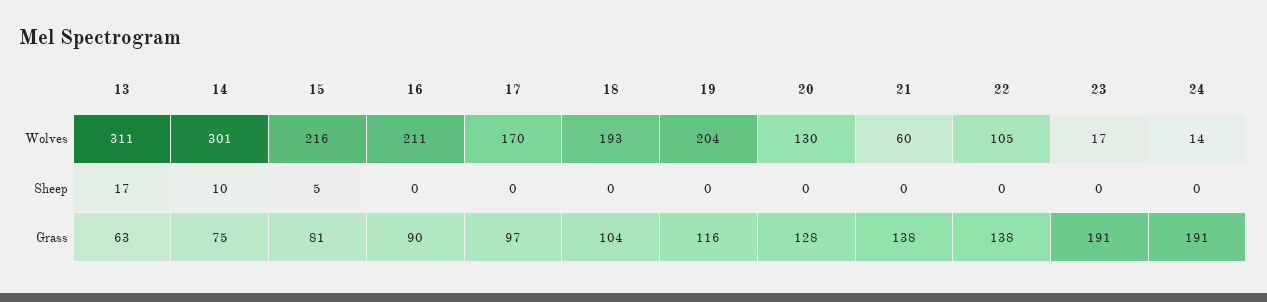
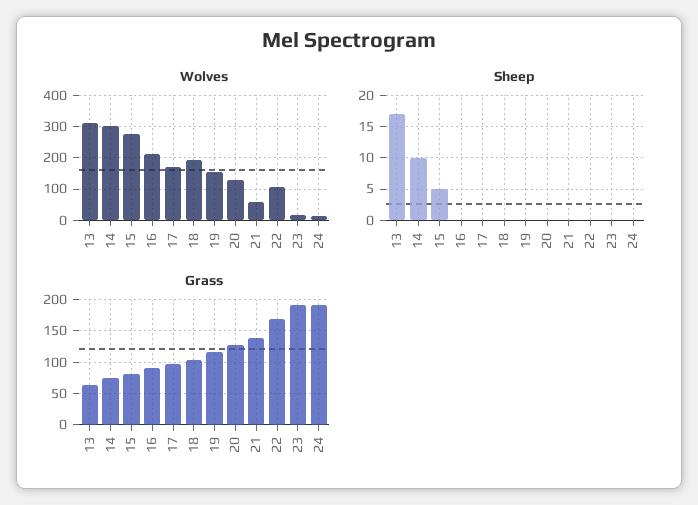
Wolves, 15: 216 -> 280
Wolves, 19: 204 -> 160
Grass, 22: 138 -> 170

